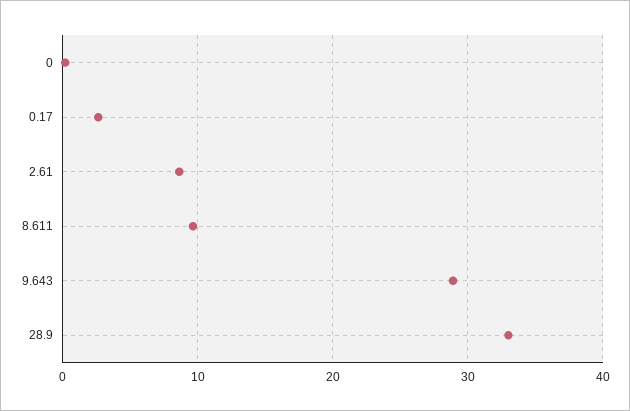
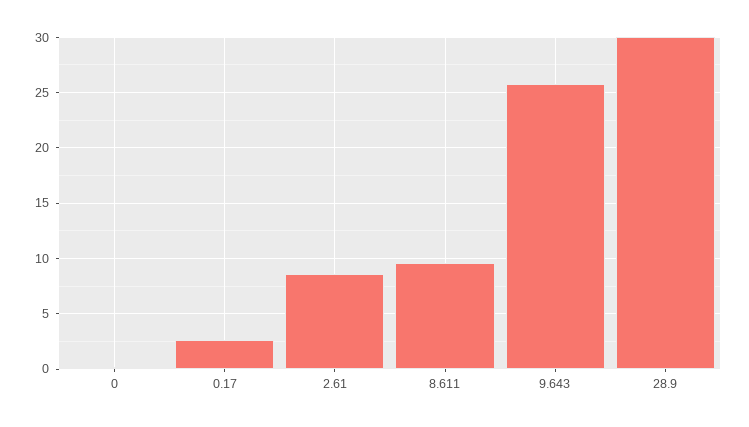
9.643: 29 -> 26
28.9: 33 -> 30

